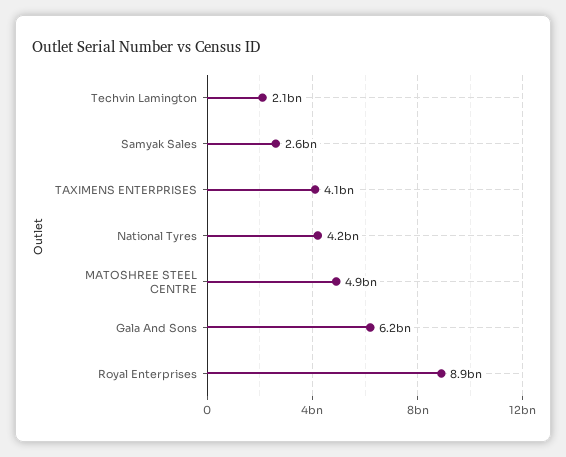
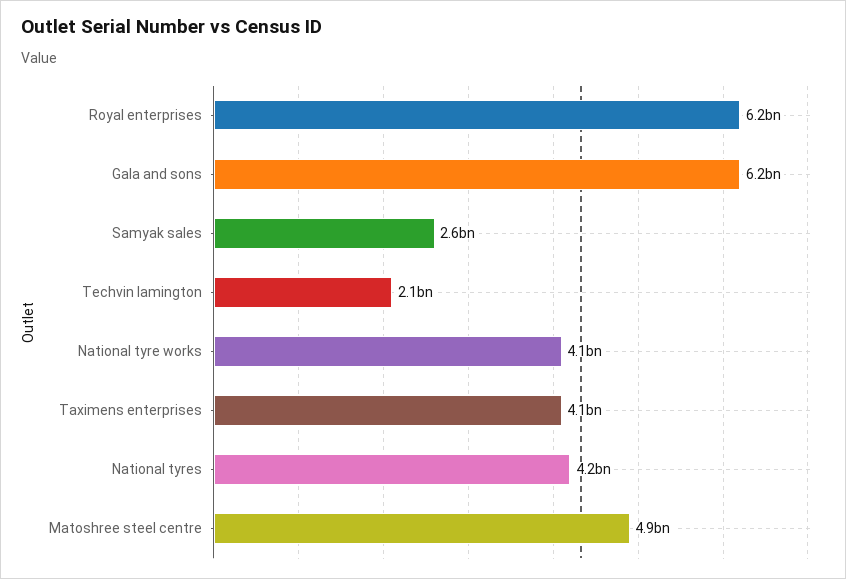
Royal Enterprises: 8900000000 -> 6200000000
National tyre works: none -> 4100000000

